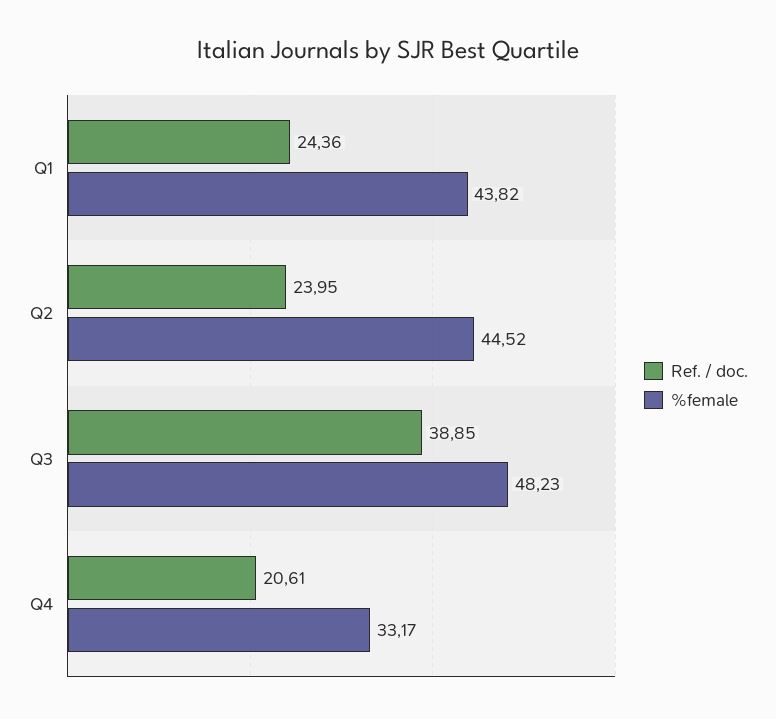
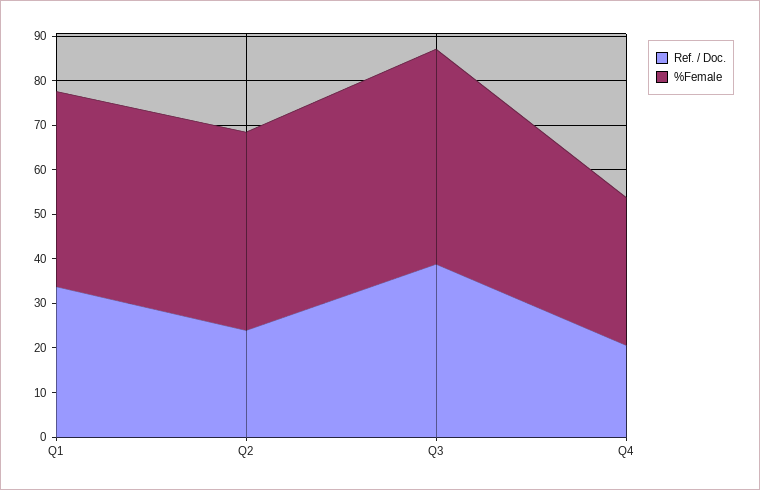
Ref. / doc., Q1: 24.36 -> 34

